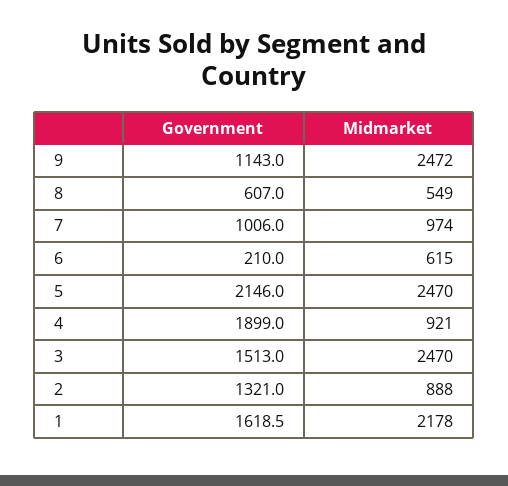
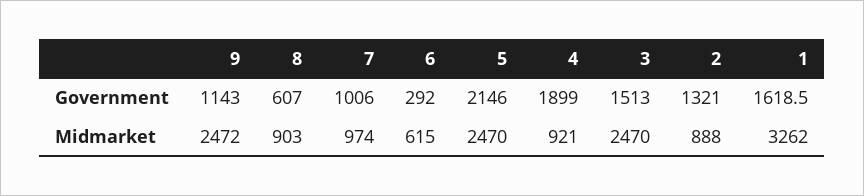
Midmarket, 8: 549 -> 903
Government, 6: 210 -> 292
Midmarket, 1: 2178 -> 3262

